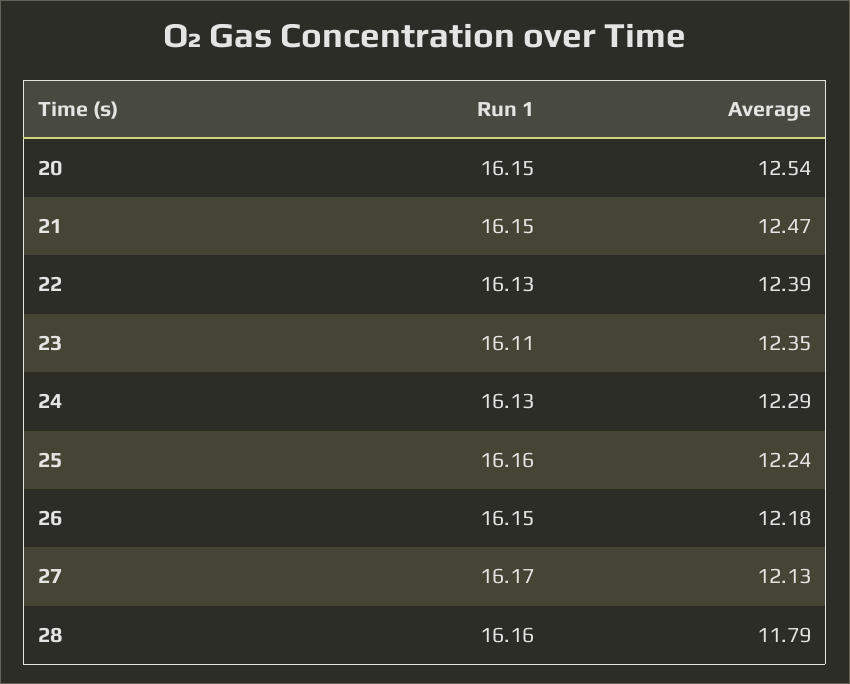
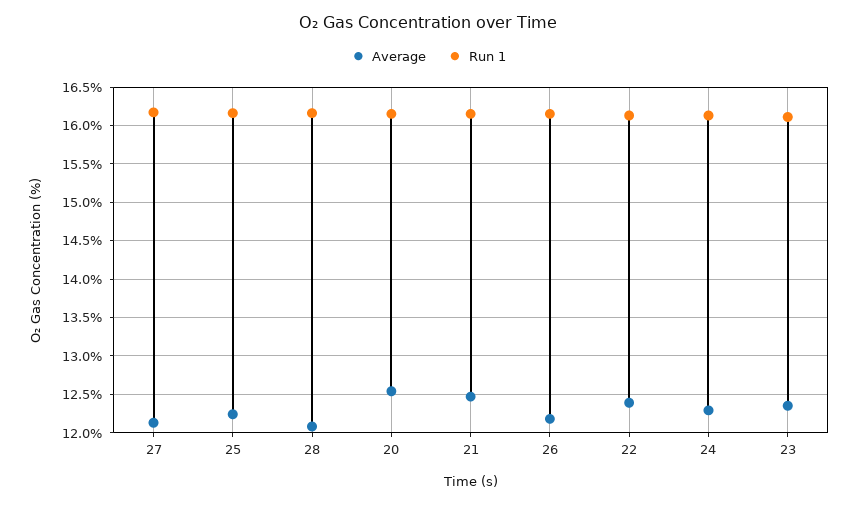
Average, 28: 11.79 -> 12.1

